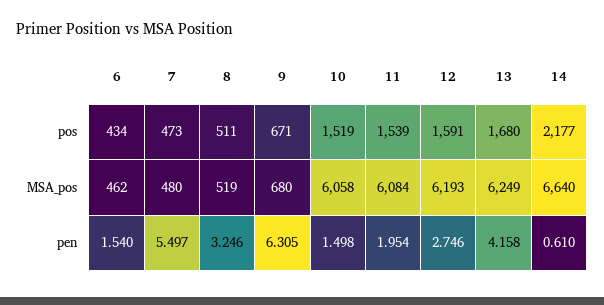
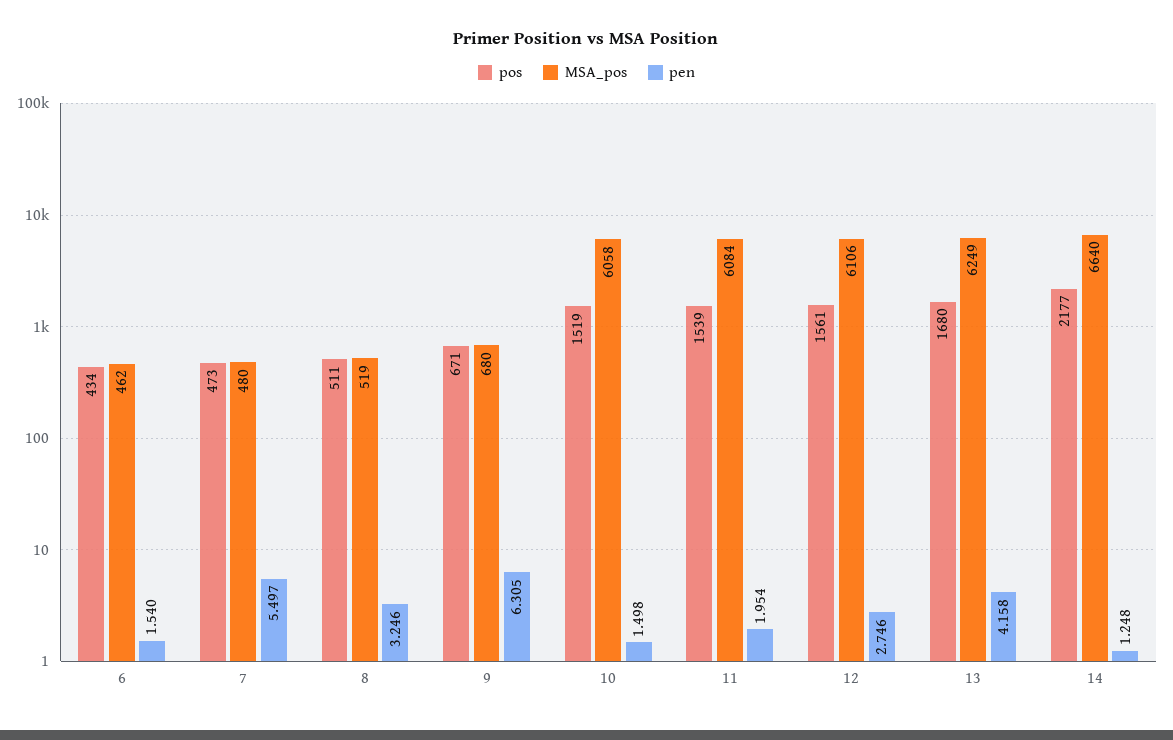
pos, 12: 1591 -> 1561
MSA_pos, 12: 6193 -> 6106
pen, 14: 0.61 -> 1.248

